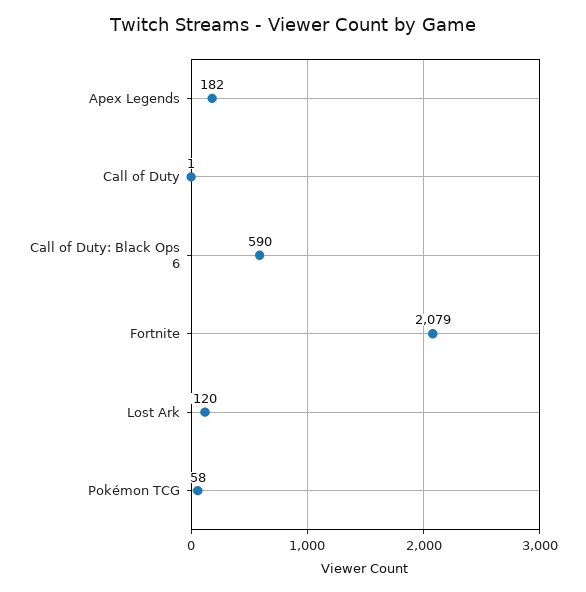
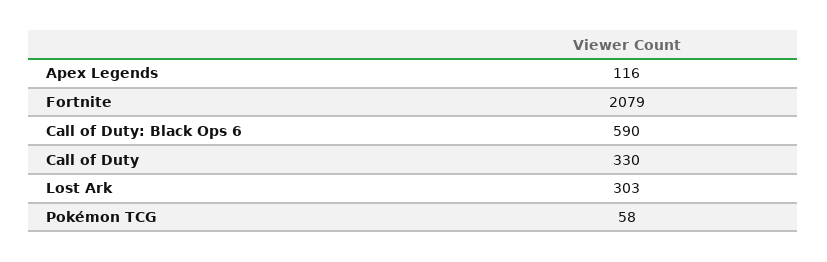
Apex Legends: 182 -> 116
Call of Duty: 1 -> 330
Lost Ark: 120 -> 303

